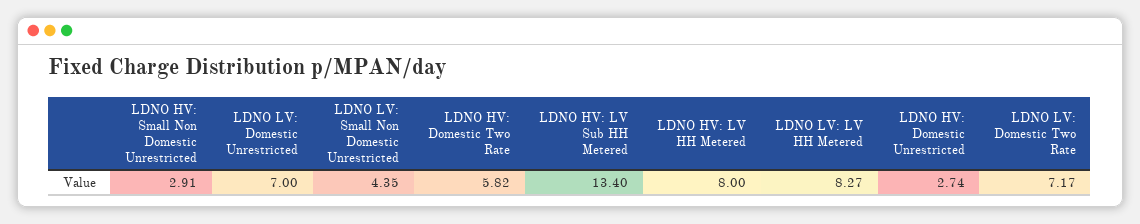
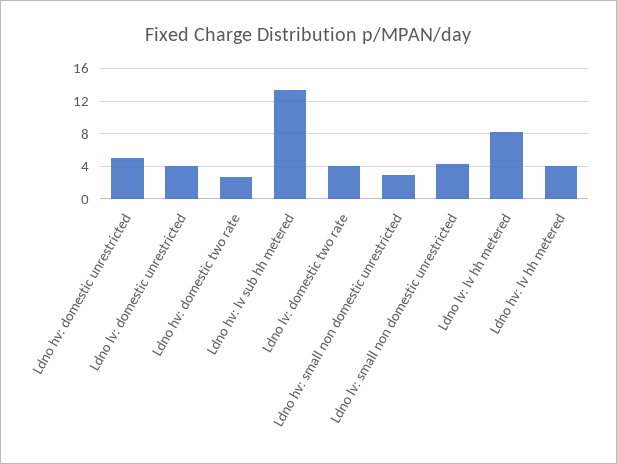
LDNO LV: Domestic Unrestricted: 7 -> 4
LDNO HV: Domestic Two Rate: 5.82 -> 3
LDNO HV: LV HH Metered: 8 -> 4
LDNO HV: Domestic Unrestricted: 2.74 -> 5
LDNO LV: Domestic Two Rate: 7.17 -> 4

